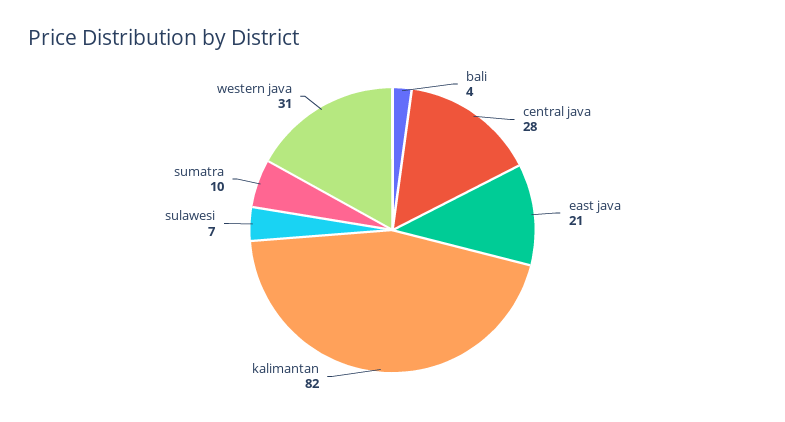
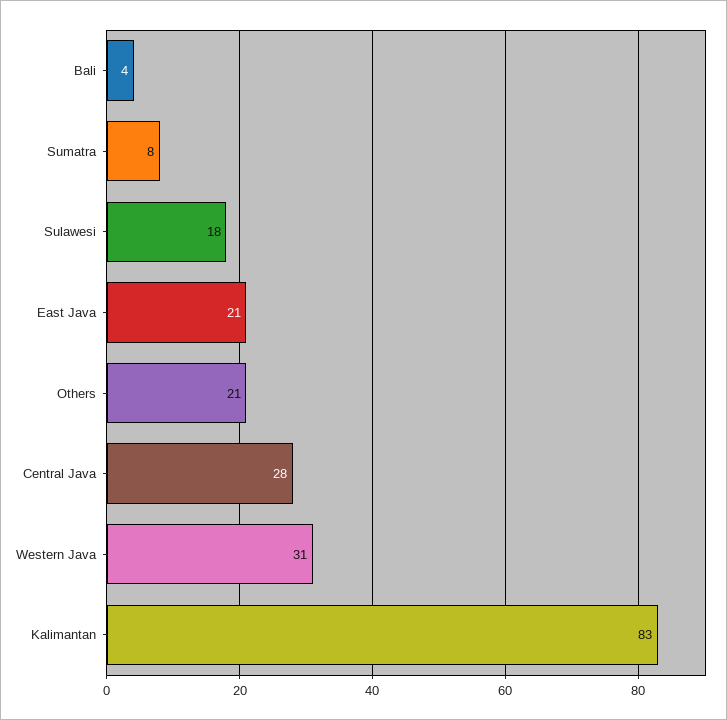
kalimantan: 82 -> 83
sulawesi: 7 -> 18
sumatra: 10 -> 8
Others: none -> 21

